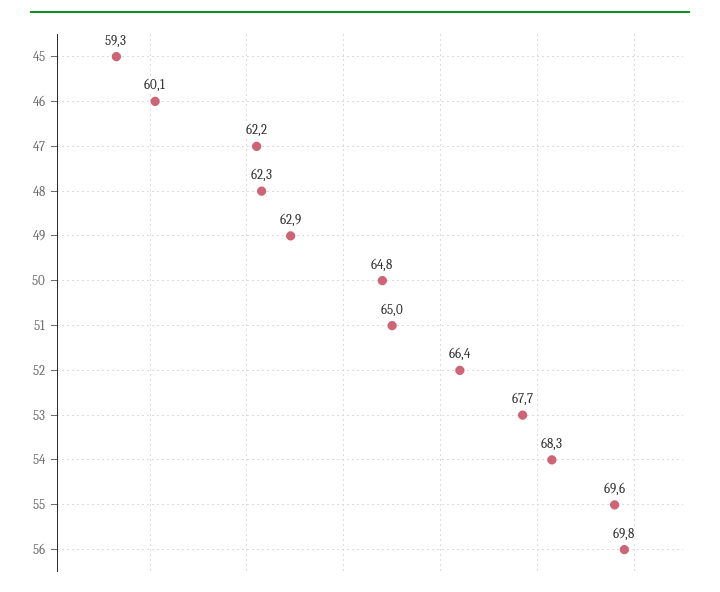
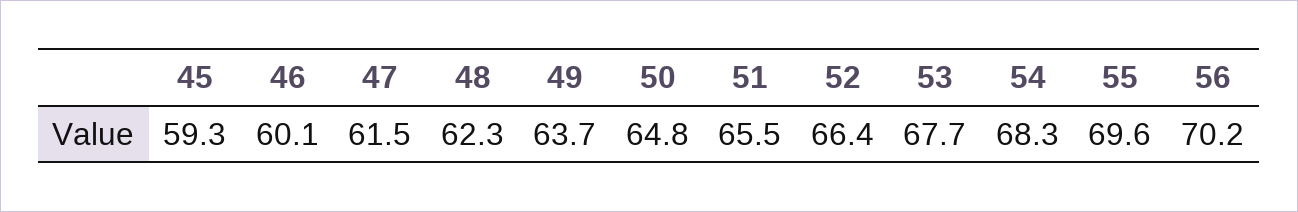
47: 62.2 -> 61.5
49: 62.9 -> 63.7
51: 65 -> 65.5
56: 69.8 -> 70.2

